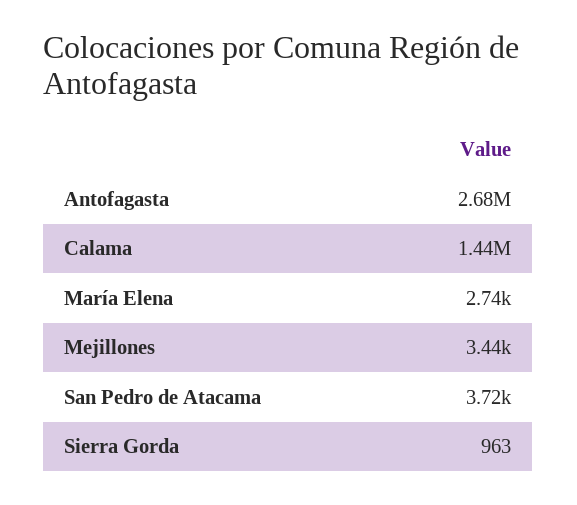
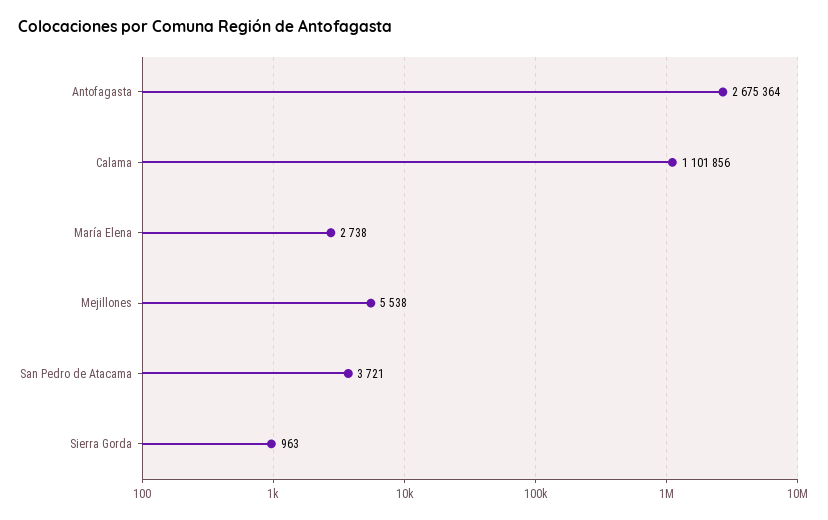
Calama: 1440000 -> 1101856
Mejillones: 3440 -> 5538

